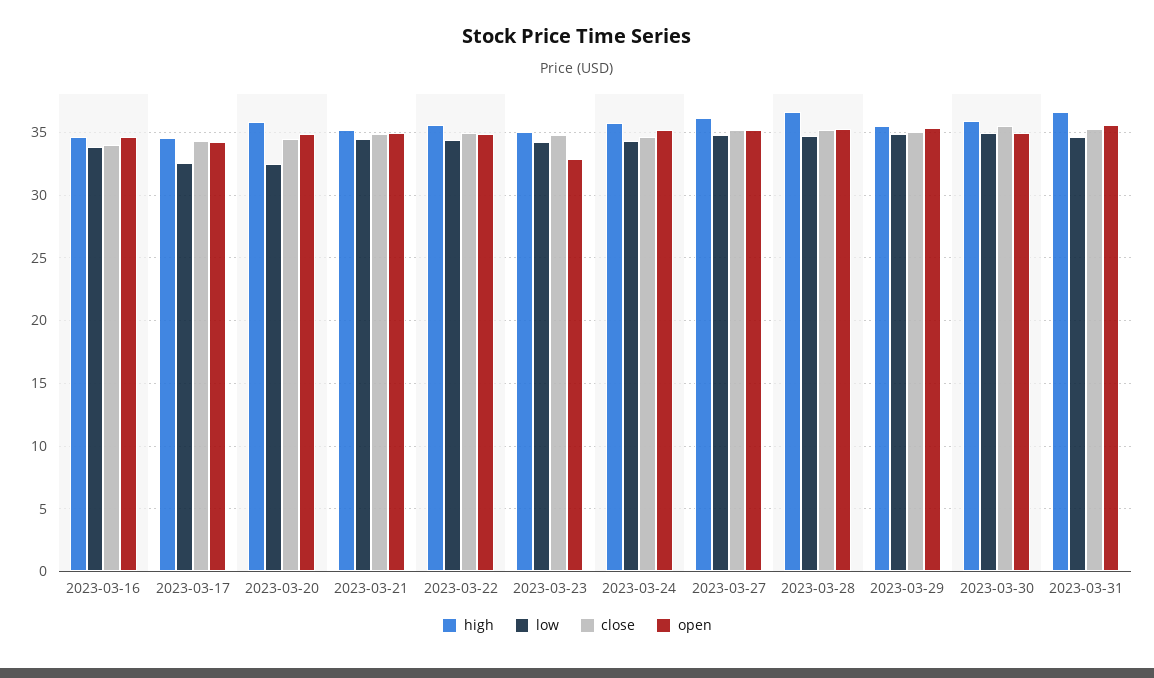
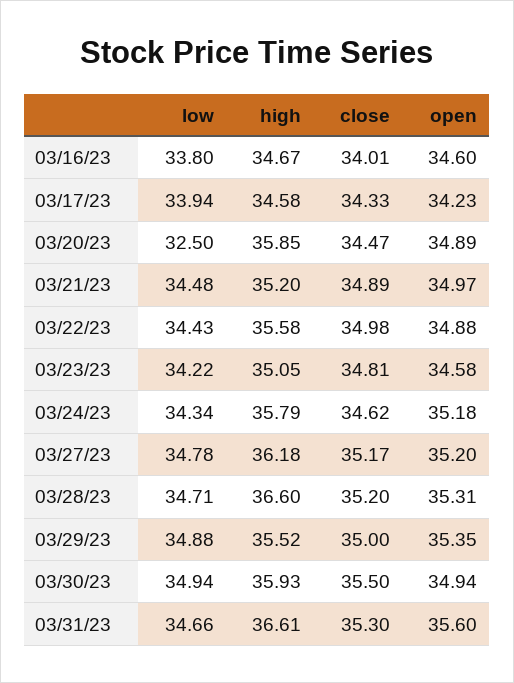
low, 2023-03-17: 32.5 -> 33.94
open, 2023-03-23: 33 -> 34.58

